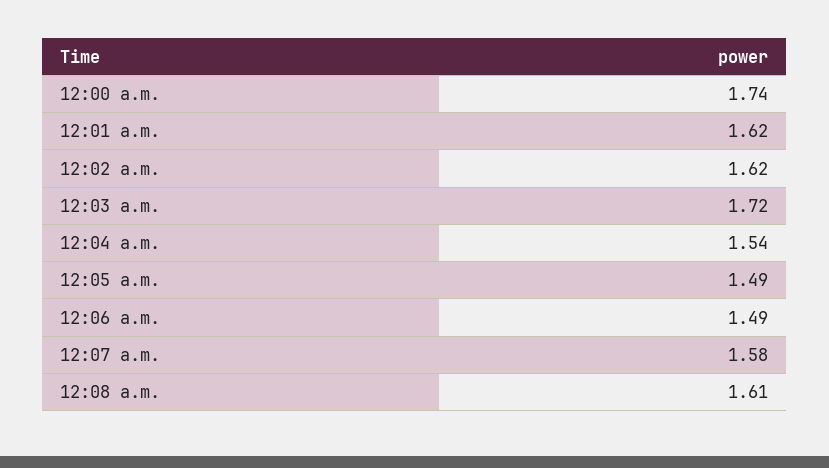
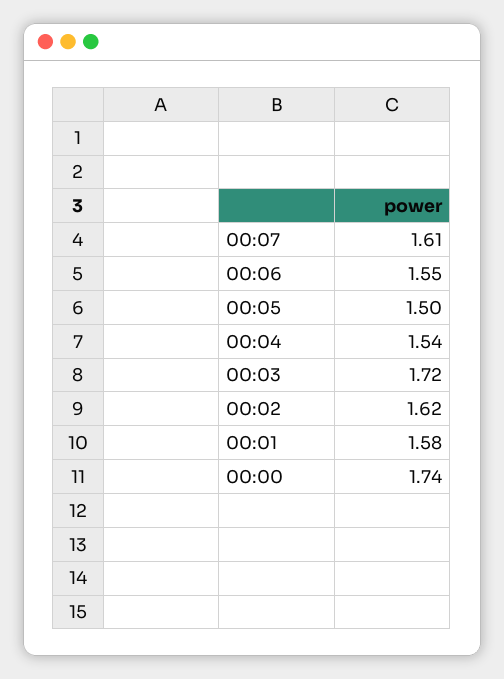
12:01 a.m.: 1.62 -> 1.58
12:05 a.m.: 1.49 -> 1.5
12:06 a.m.: 1.49 -> 1.55
12:07 a.m.: 1.58 -> 1.61
12:08 a.m.: 1.61 -> none

